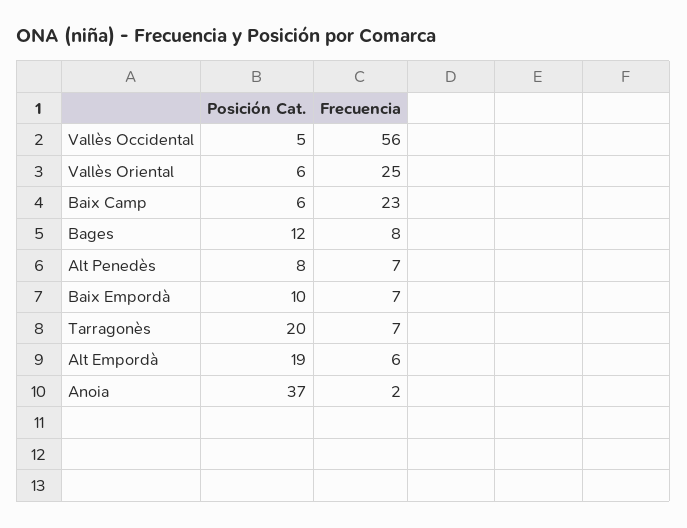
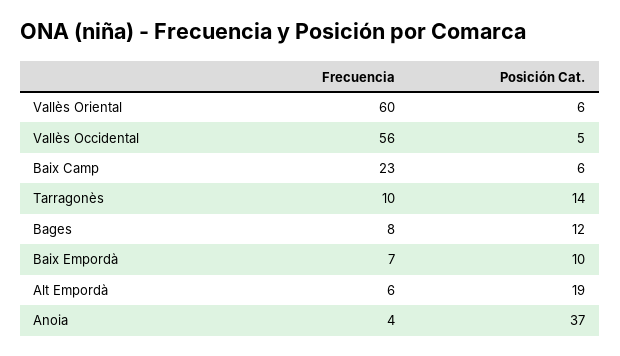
Frecuencia, Vallès Oriental: 25 -> 60
Posición Cat., Alt Penedès: 8 -> none
Frecuencia, Alt Penedès: 7 -> none
Posición Cat., Tarragonès: 20 -> 14
Frecuencia, Tarragonès: 7 -> 10
Frecuencia, Anoia: 2 -> 4

